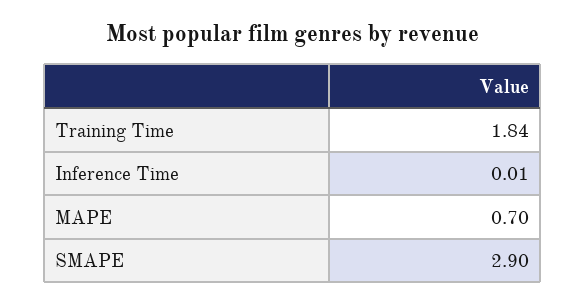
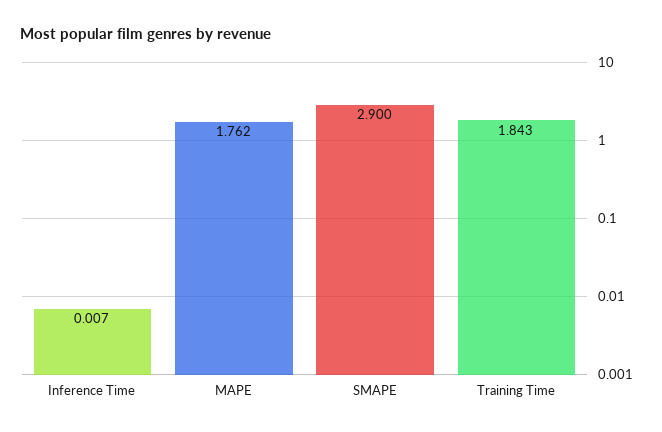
MAPE: 0.7 -> 1.762

